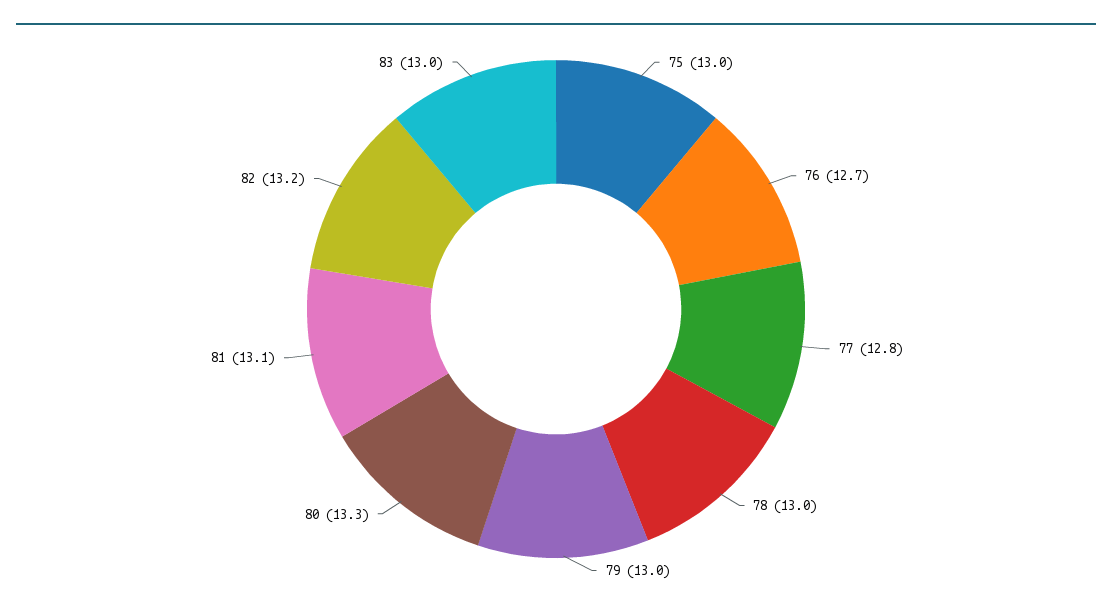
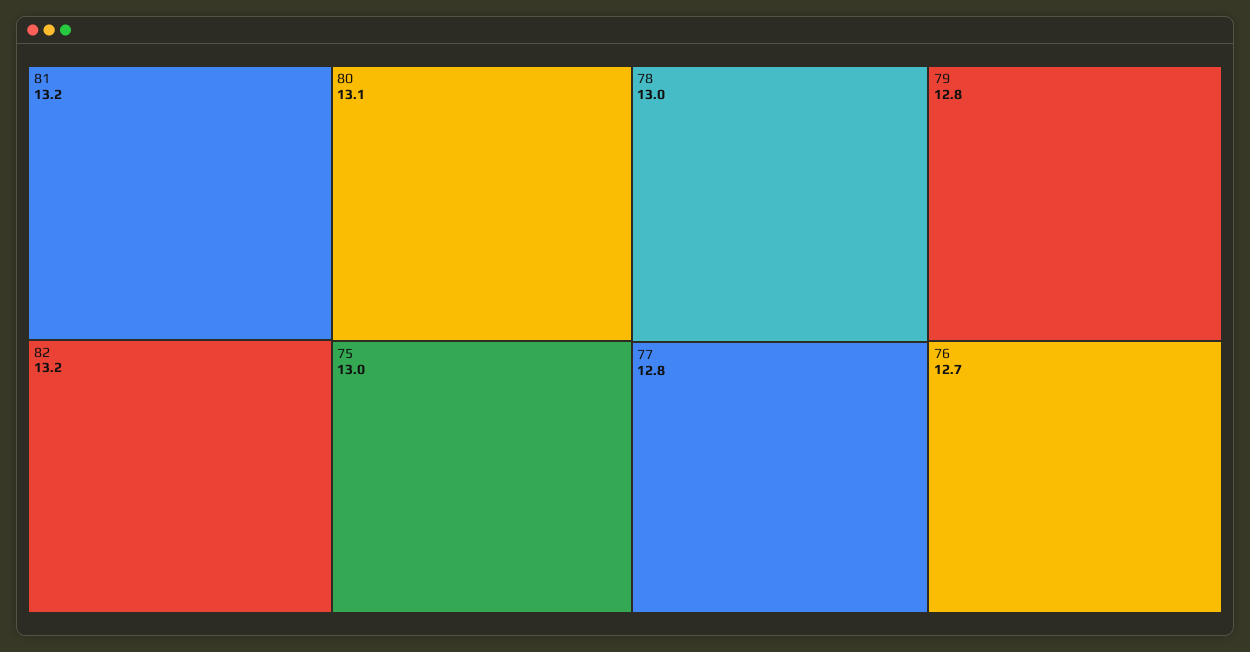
79: 13 -> 12.8
80: 13.3 -> 13.1
81: 13.1 -> 13.2
83: 13 -> none

